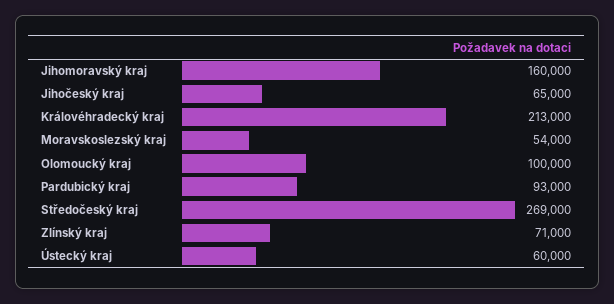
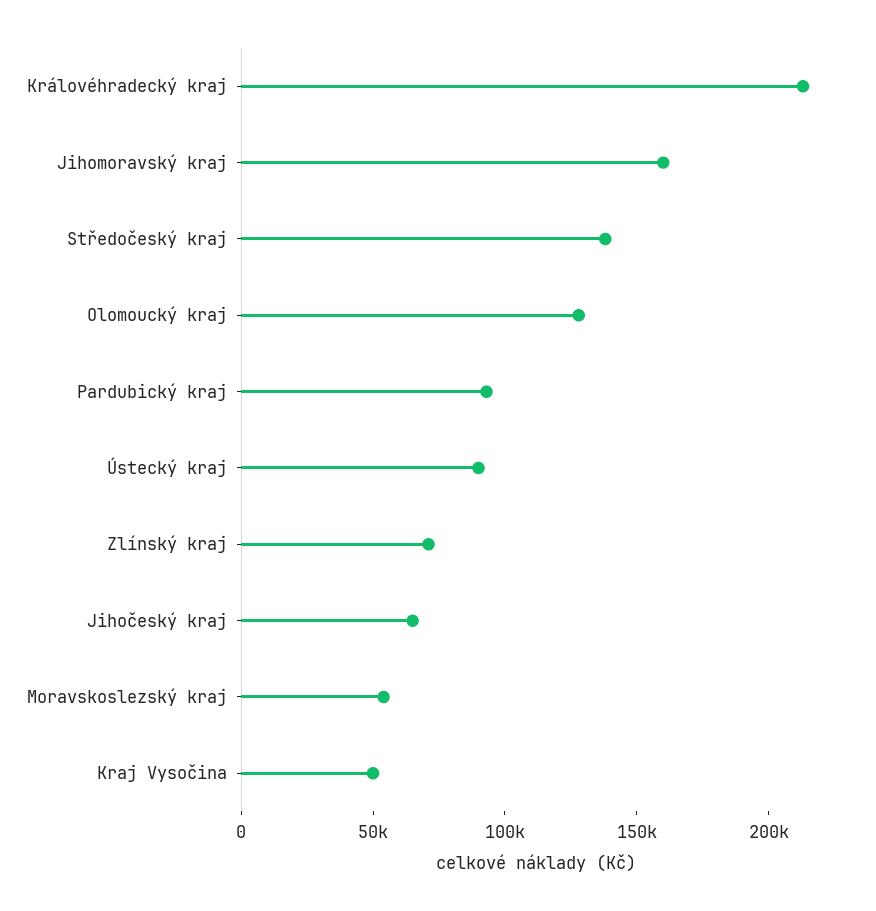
Olomoucký kraj: 100000 -> 130000
Středočeský kraj: 269000 -> 140000
Ústecký kraj: 60000 -> 90000
Kraj Vysočina: none -> 50000

